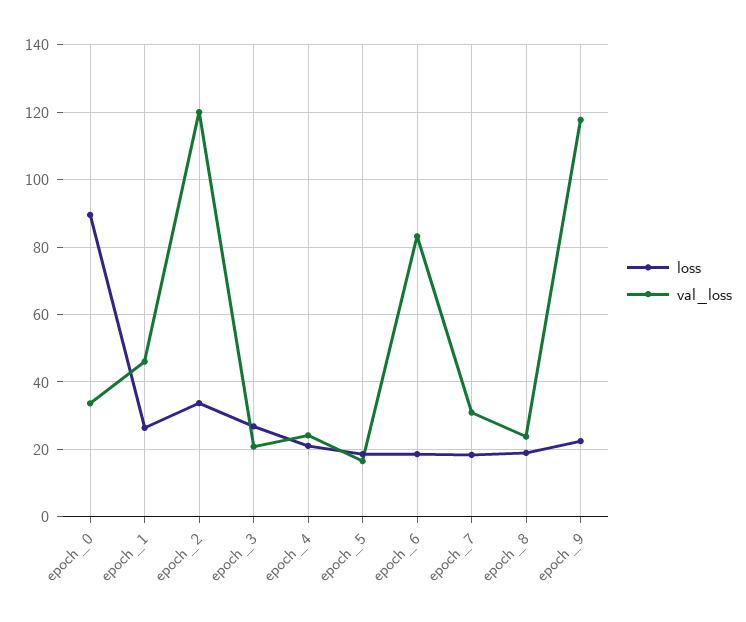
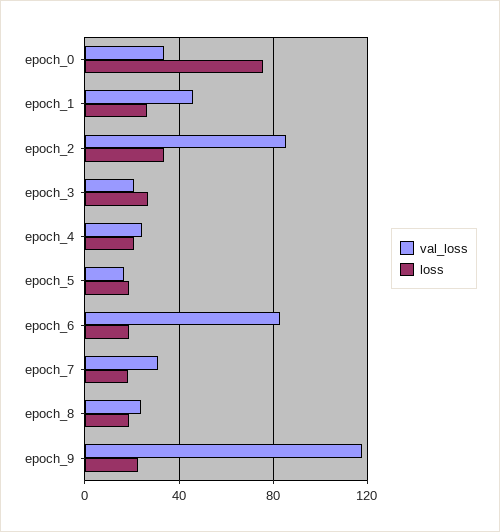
loss, epoch_0: 90 -> 75
val_loss, epoch_2: 120 -> 85

